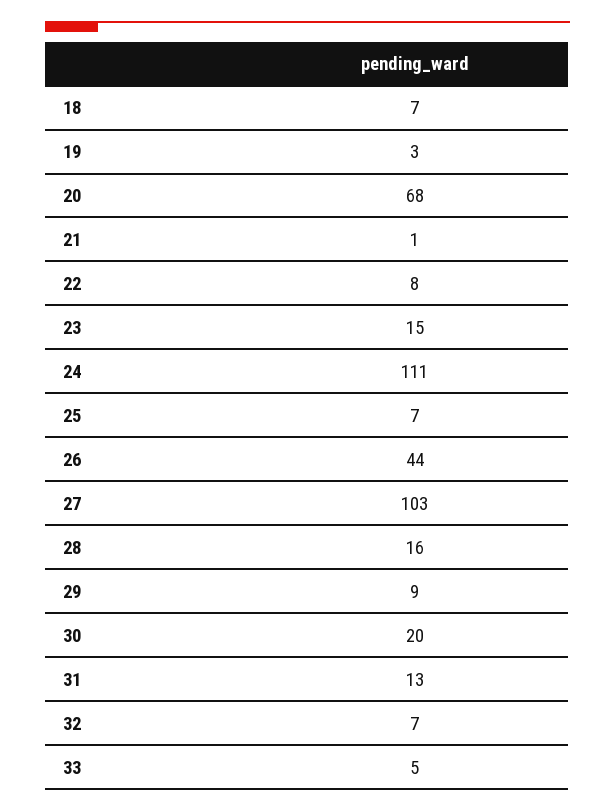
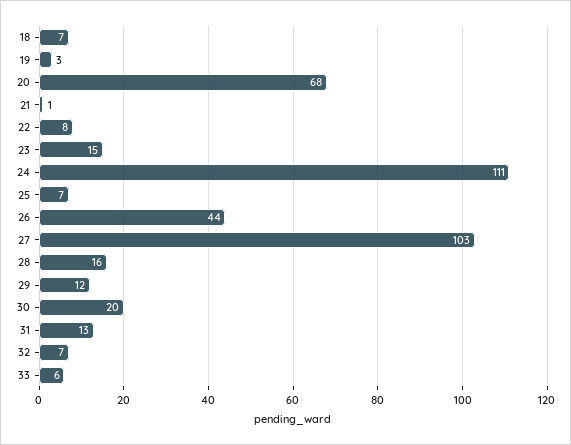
29: 9 -> 12
33: 5 -> 6

